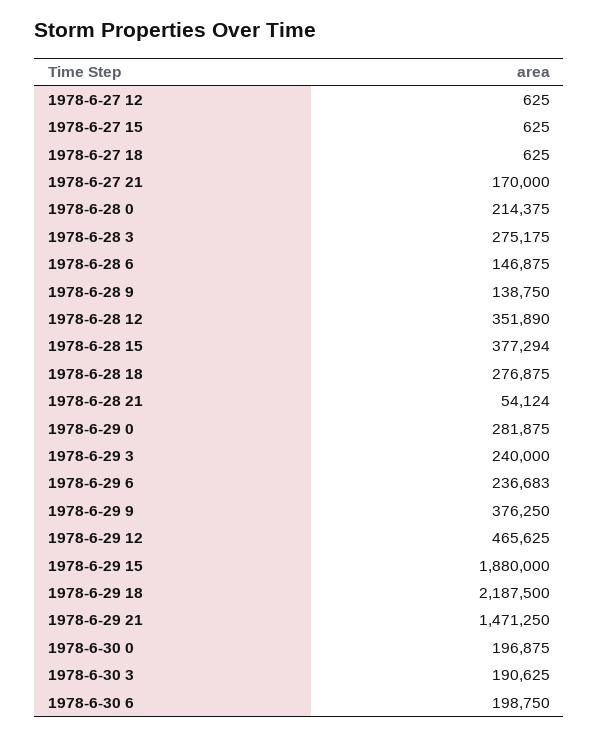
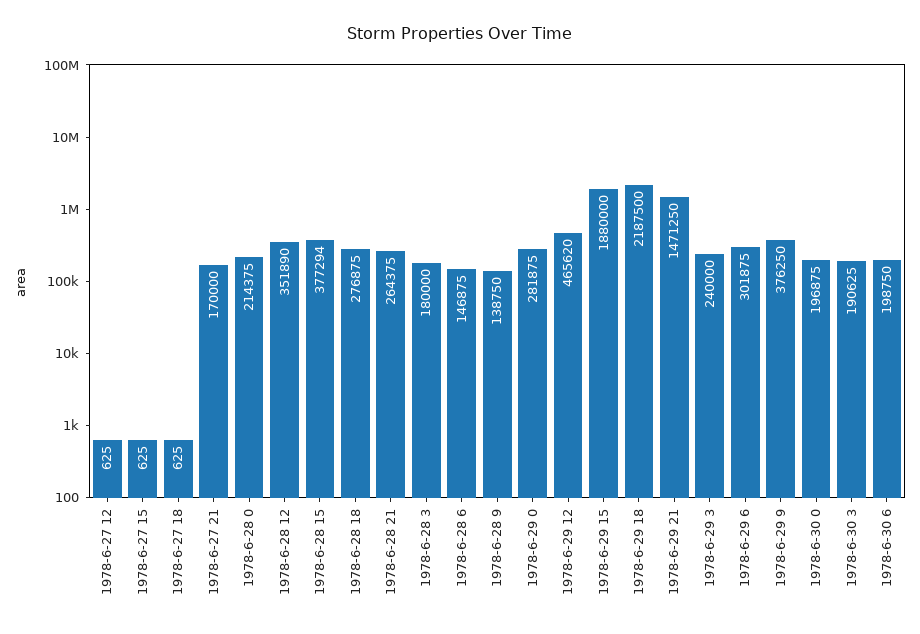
1978-6-28 3: 275175 -> 180000
1978-6-28 21: 54124 -> 264375
1978-6-29 6: 236683 -> 301875
1978-6-29 12: 465625 -> 465620

